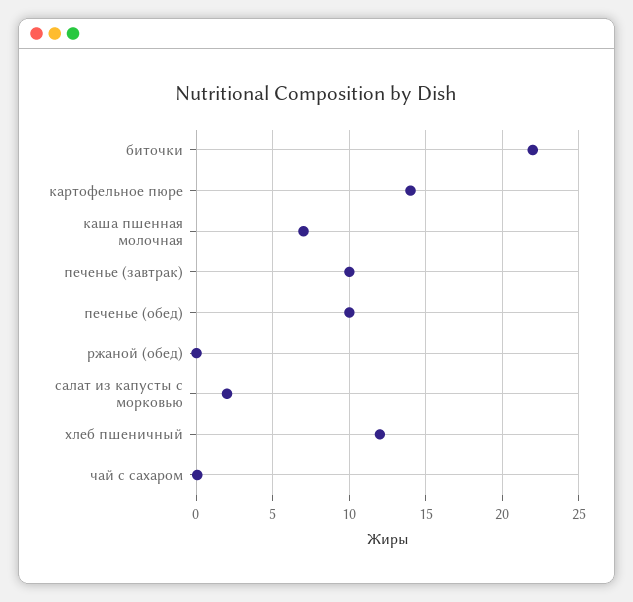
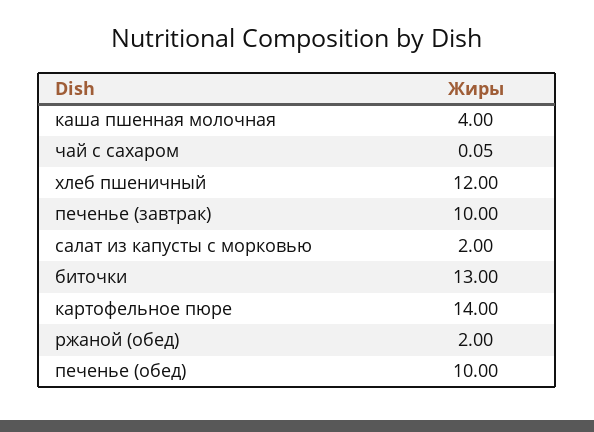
биточки: 22 -> 13
каша пшенная молочная: 7 -> 4
ржаной (обед): 0 -> 2

